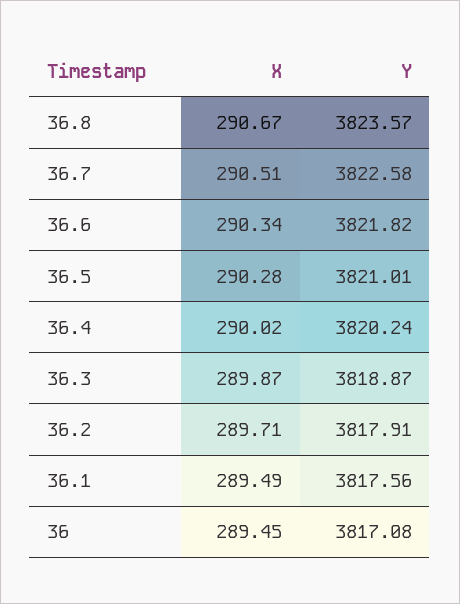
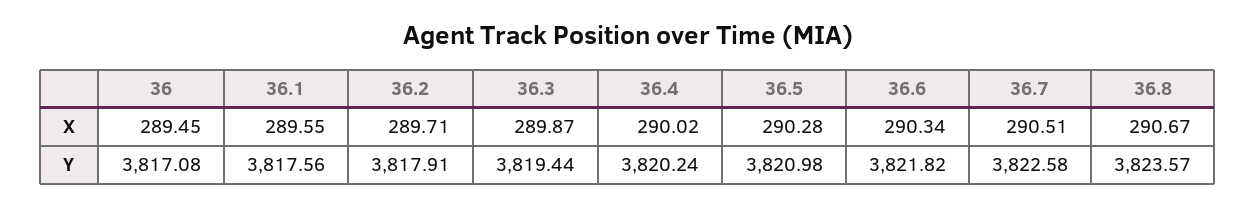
Y, 36.5: 3821.01 -> 3820.98
Y, 36.3: 3818.87 -> 3819.44
X, 36.1: 289.49 -> 289.55

